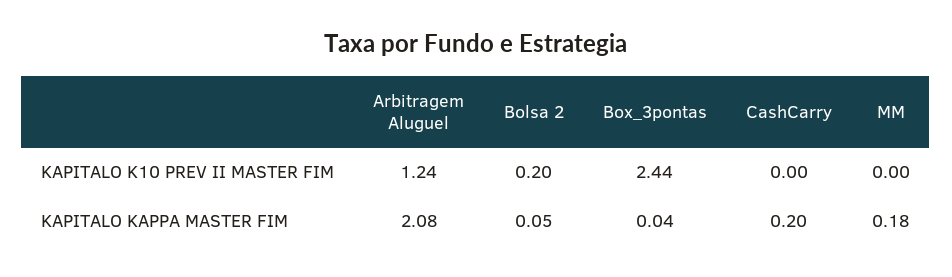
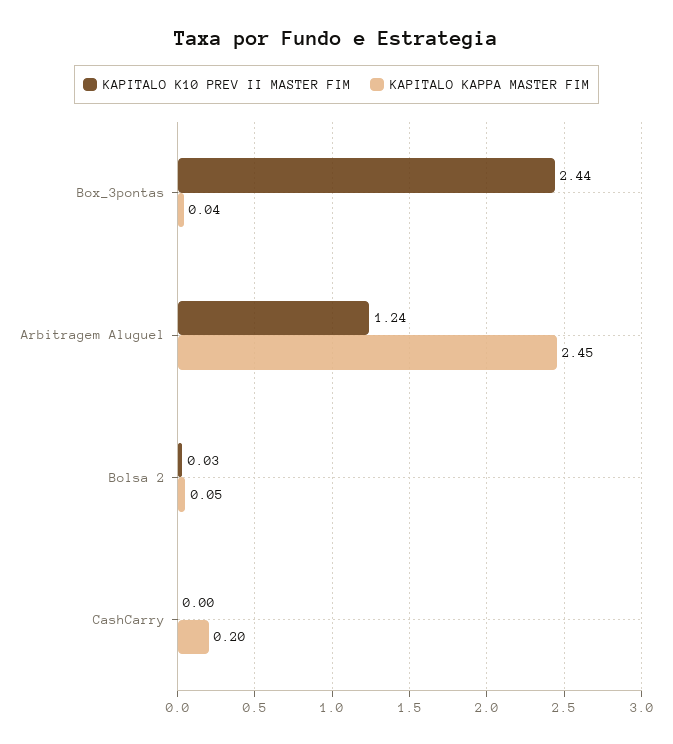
KAPITALO K10 PREV II MASTER FIM, Bolsa 2: 0.2 -> 0.03
KAPITALO K10 PREV II MASTER FIM, MM: 0 -> none
KAPITALO KAPPA MASTER FIM, Arbitragem Aluguel: 2.08 -> 2.45
KAPITALO KAPPA MASTER FIM, MM: 0.18 -> none

